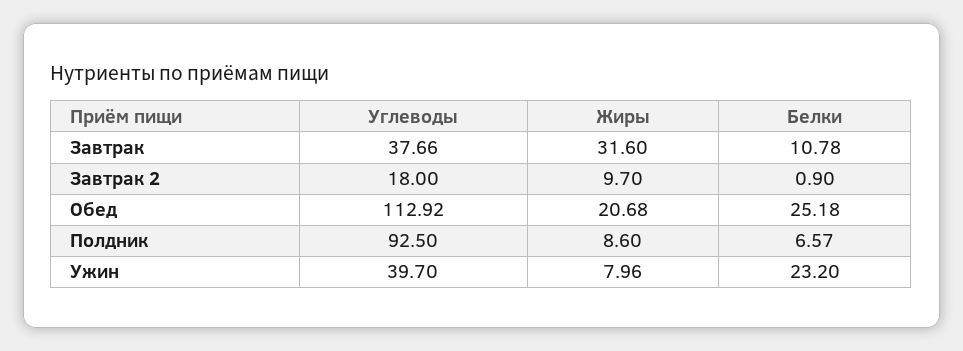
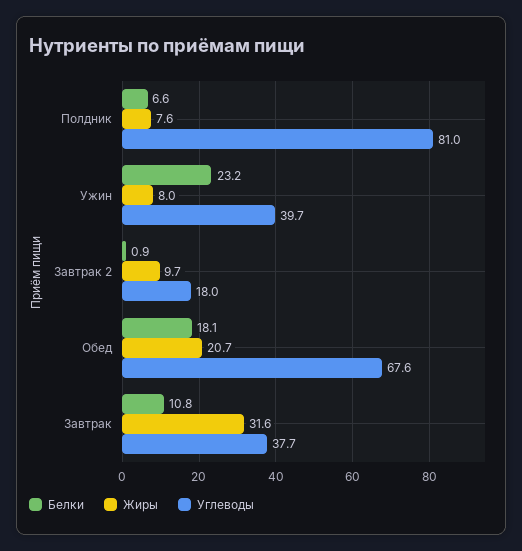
Углеводы, Обед: 112.92 -> 67.6
Белки, Обед: 25.18 -> 18.1
Углеводы, Полдник: 92.5 -> 81
Жиры, Полдник: 8.6 -> 7.6

